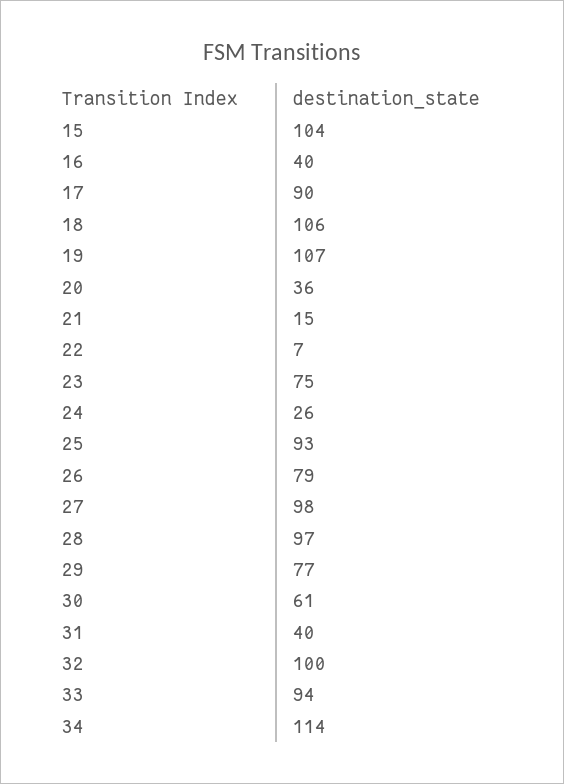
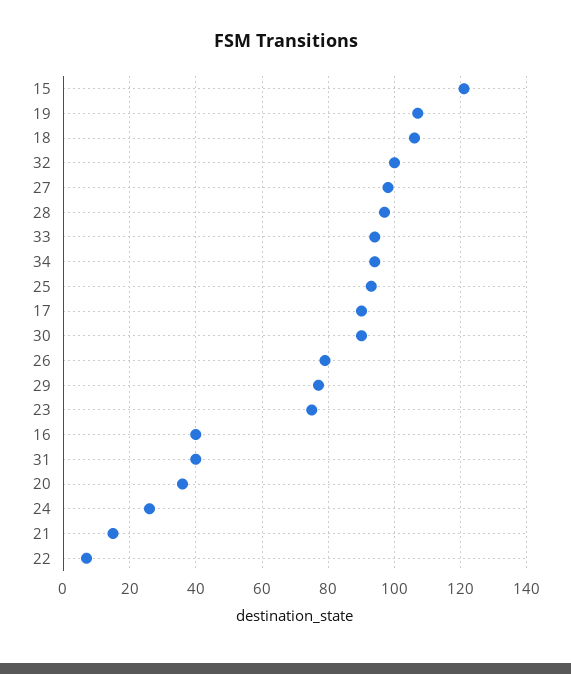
15: 104 -> 120
30: 61 -> 90
34: 114 -> 95

